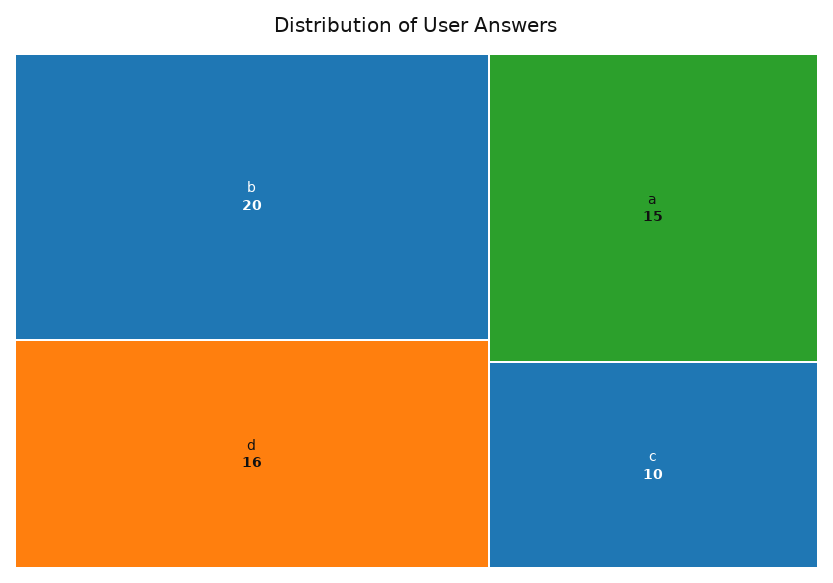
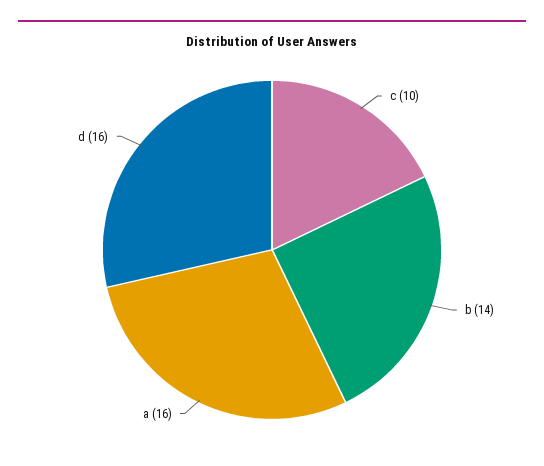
b: 20 -> 14
a: 15 -> 16

